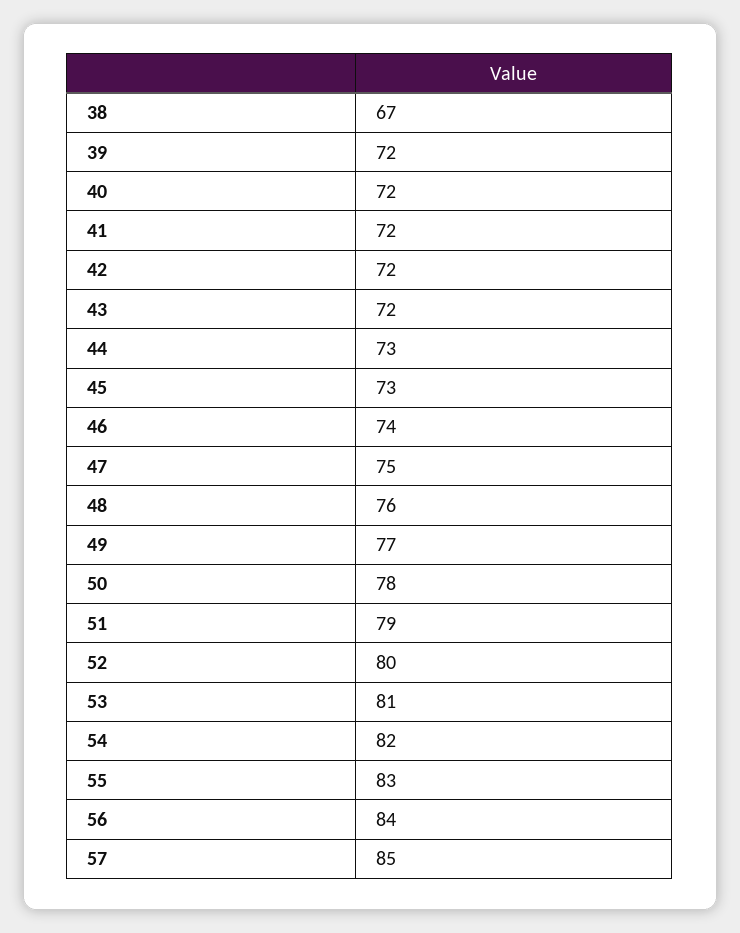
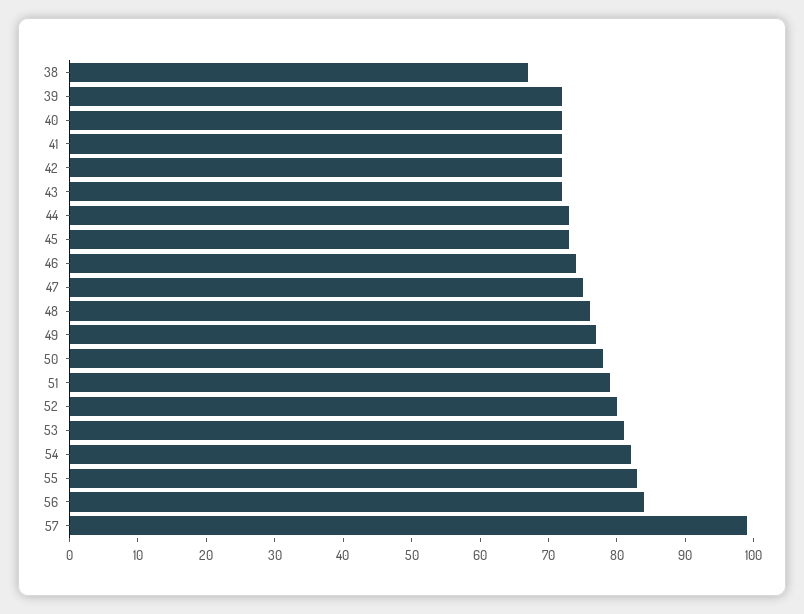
57: 85 -> 100

